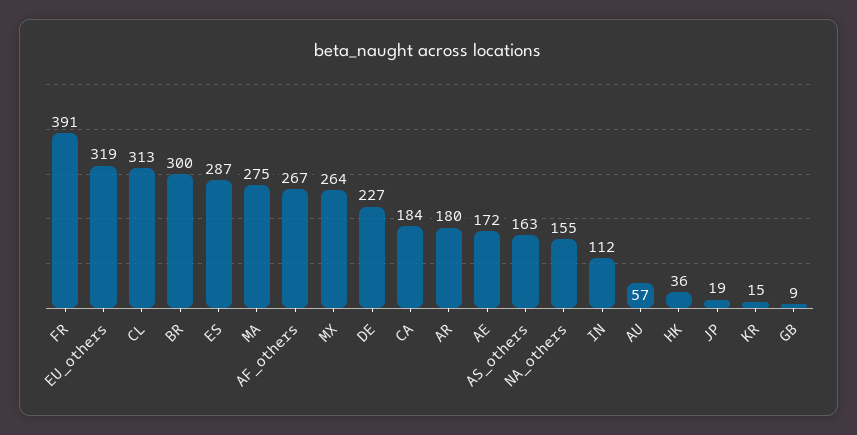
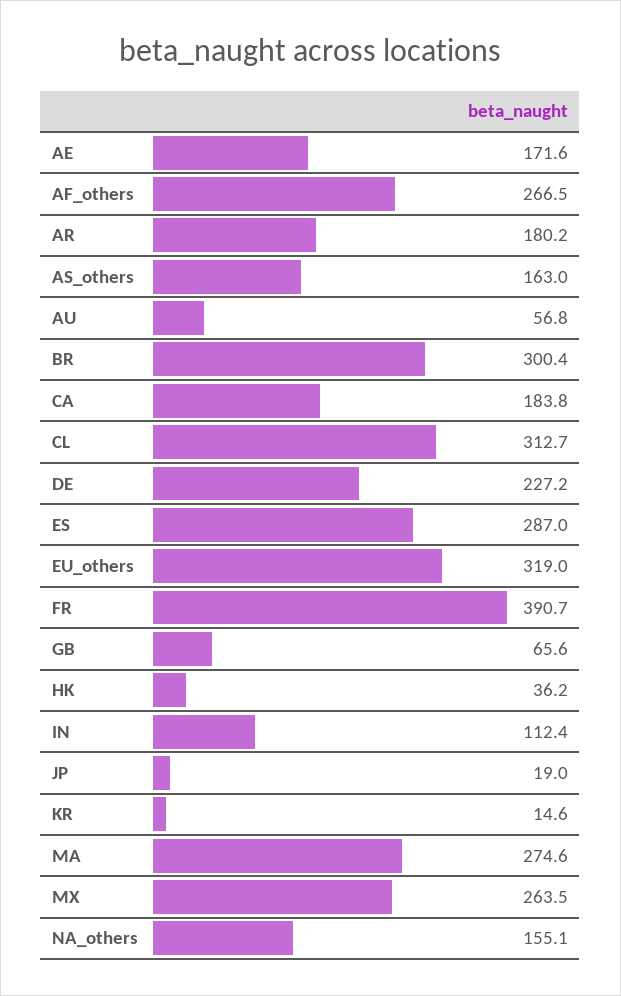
GB: 9 -> 65.6

